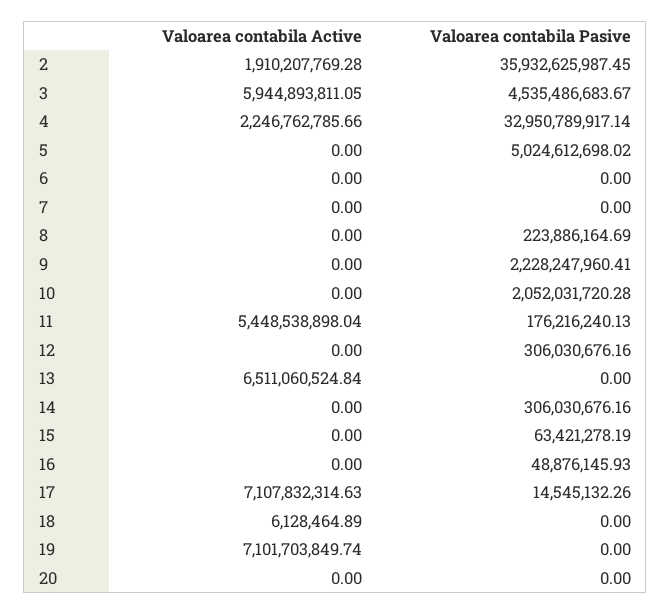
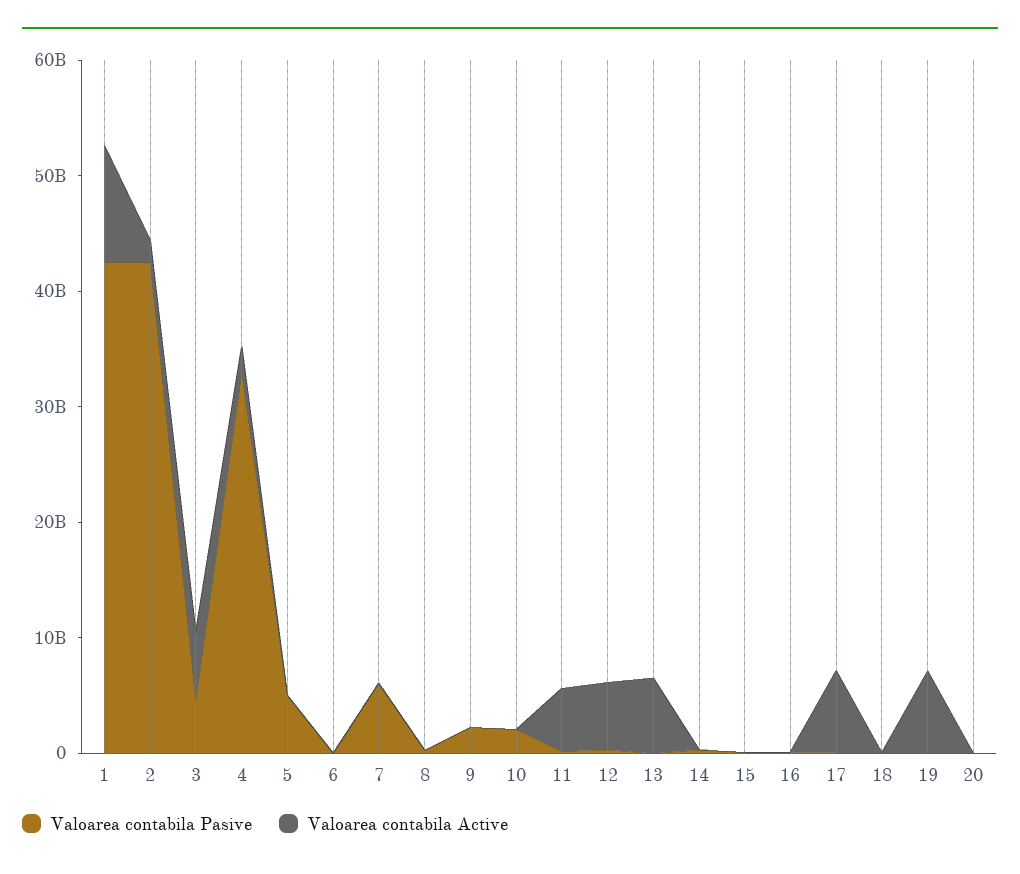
Valoarea contabila Pasive, 2: 35932625987.45 -> 42000000000
Valoarea contabila Pasive, 7: 0 -> 6000000000
Valoarea contabila Active, 12: 0 -> 6000000000
Valoarea contabila Pasive, 1: none -> 42000000000
Valoarea contabila Active, 1: none -> 10000000000

